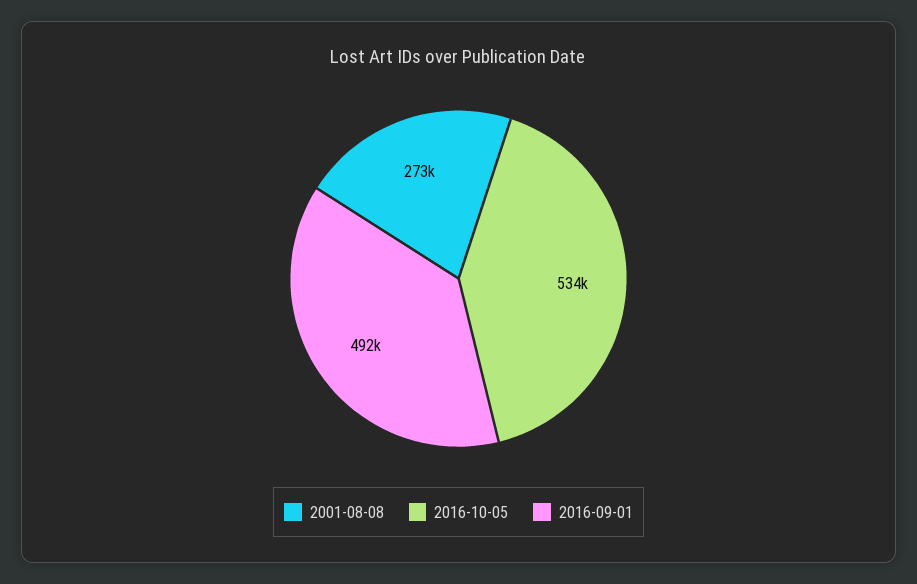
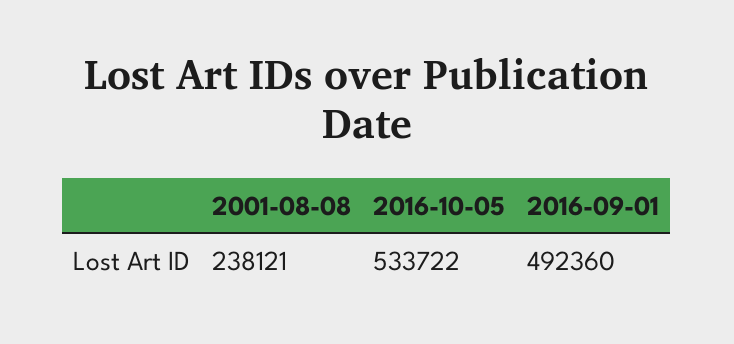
2001-08-08: 273000 -> 238121

